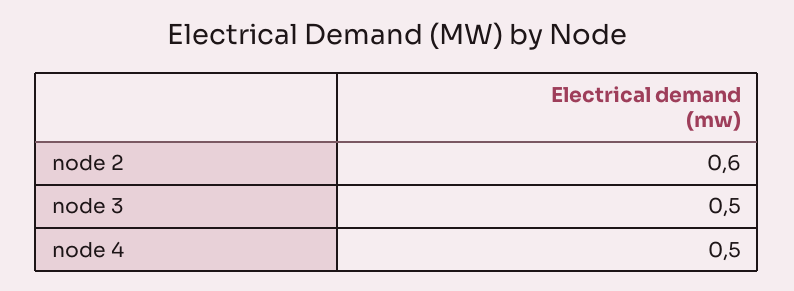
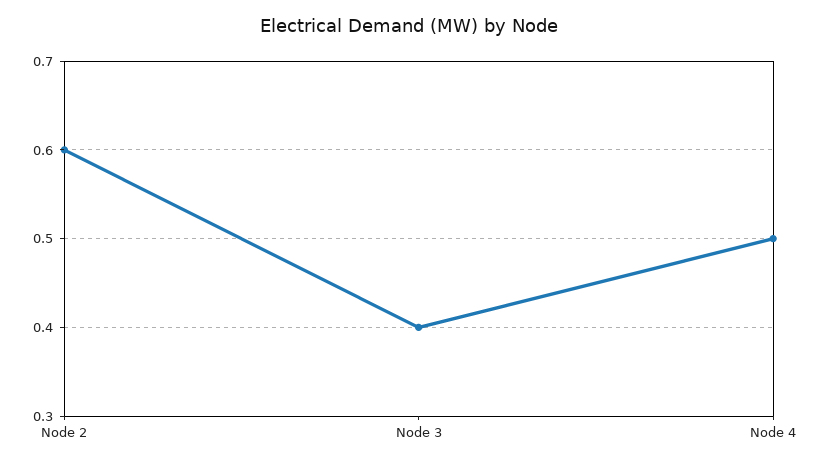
node 3: 0.5 -> 0.4

